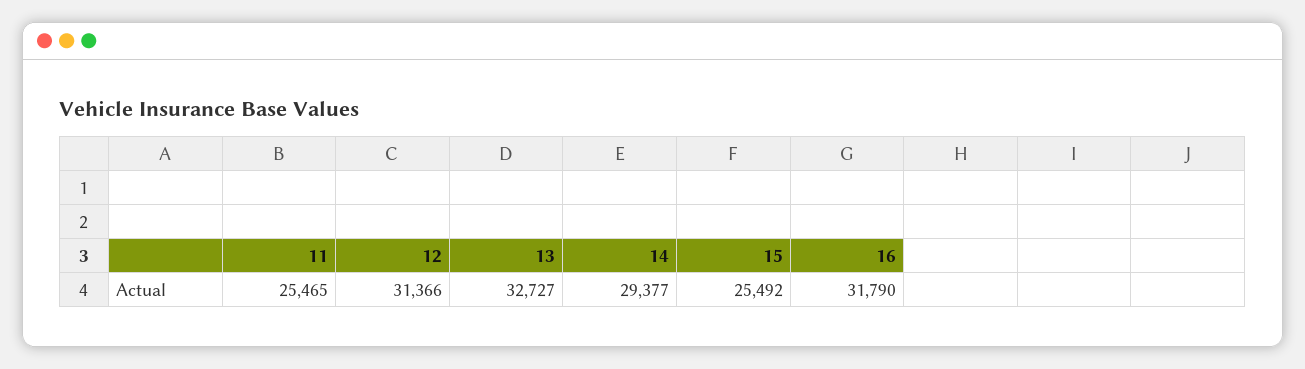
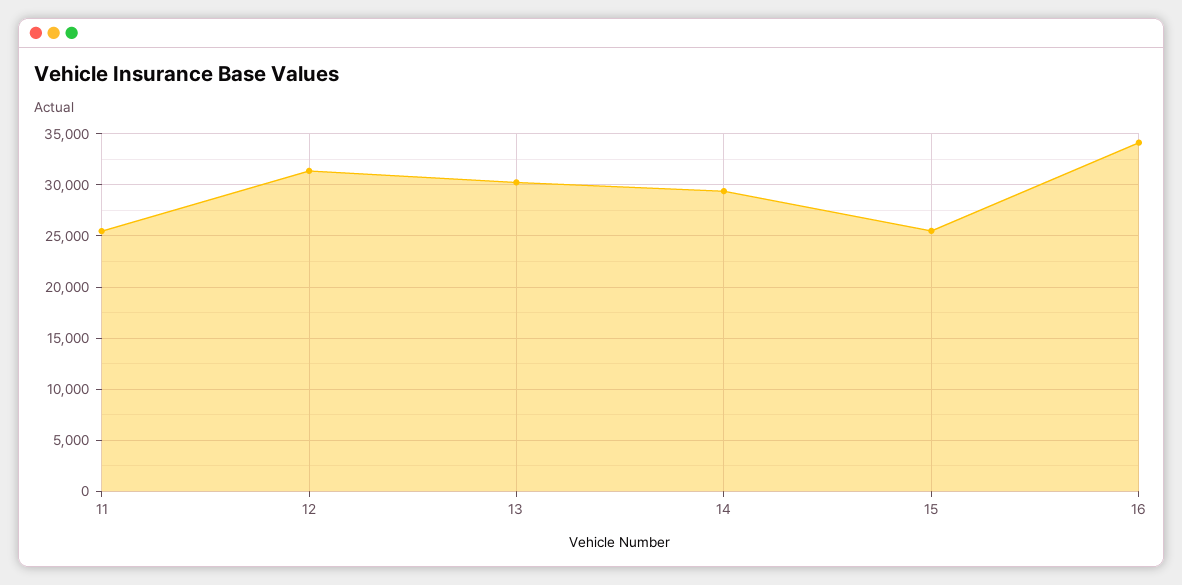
13: 32727 -> 30000
16: 31790 -> 34000

